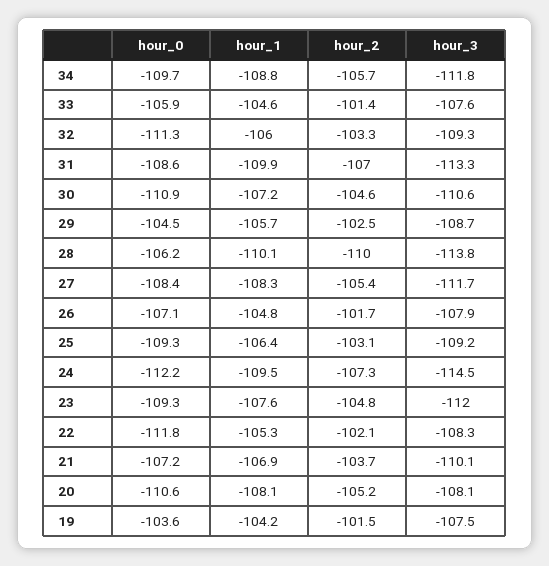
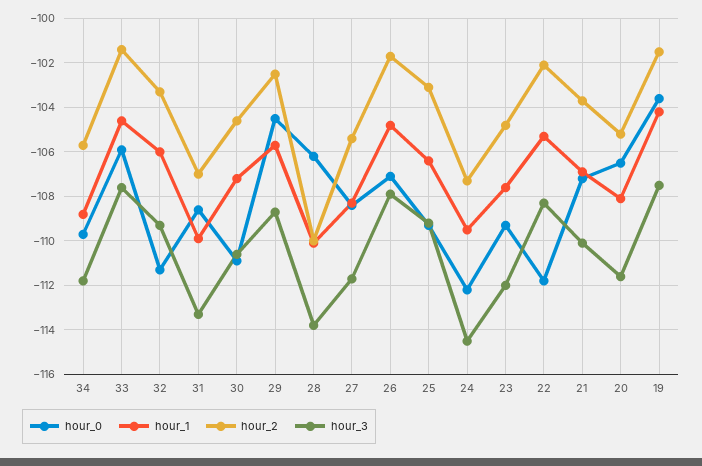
hour_0, 20: -110.6 -> -106.5
hour_3, 20: -108.1 -> -111.5

